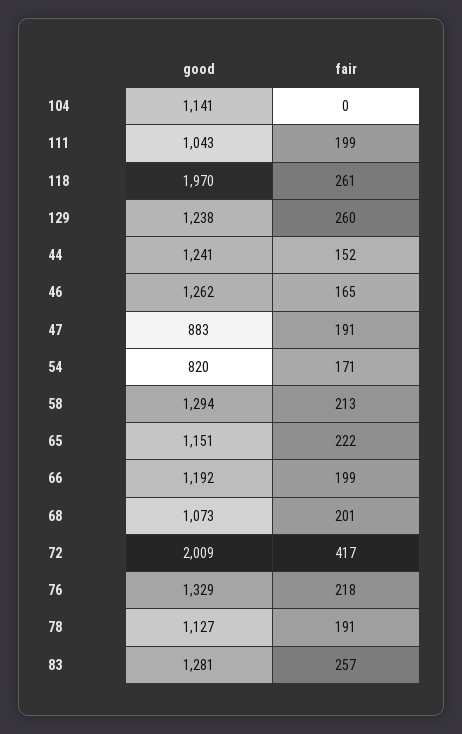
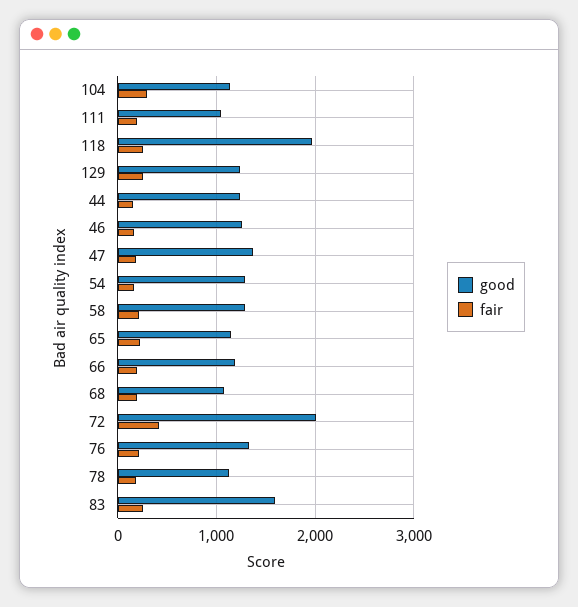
fair, 104: 0 -> 300
good, 47: 883 -> 1400
good, 54: 820 -> 1300
good, 83: 1281 -> 1600

